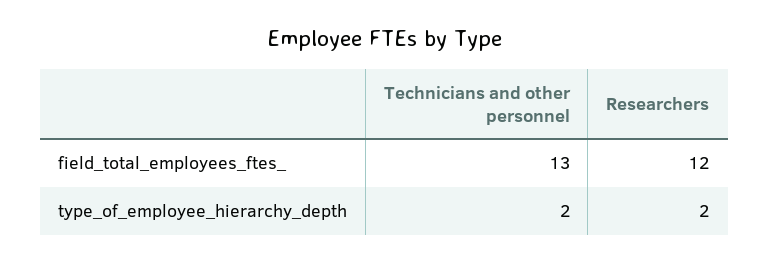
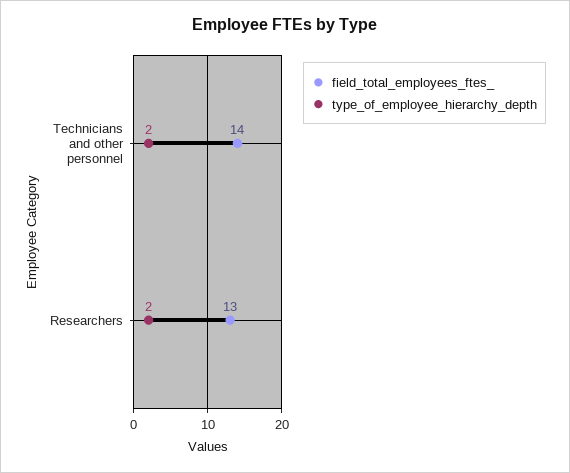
field_total_employees_ftes_, Technicians and other personnel: 13 -> 14
field_total_employees_ftes_, Researchers: 12 -> 13

